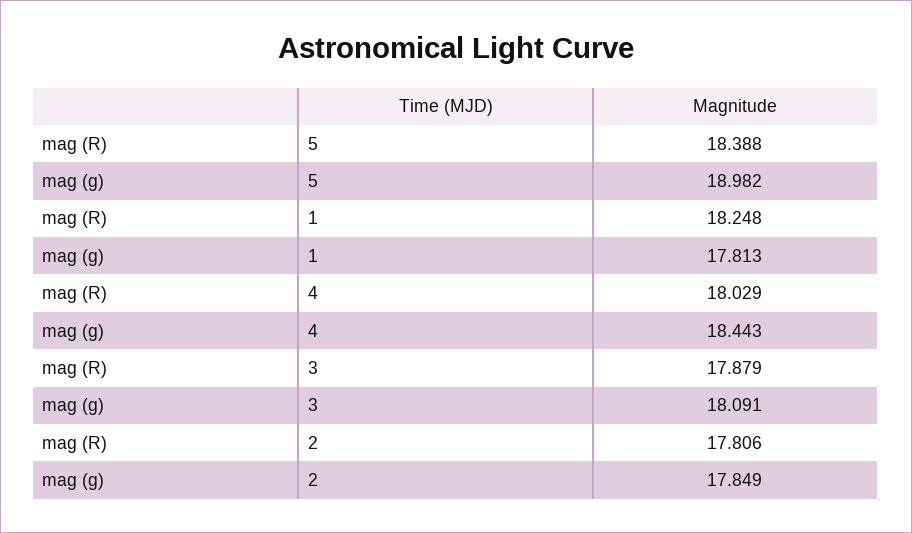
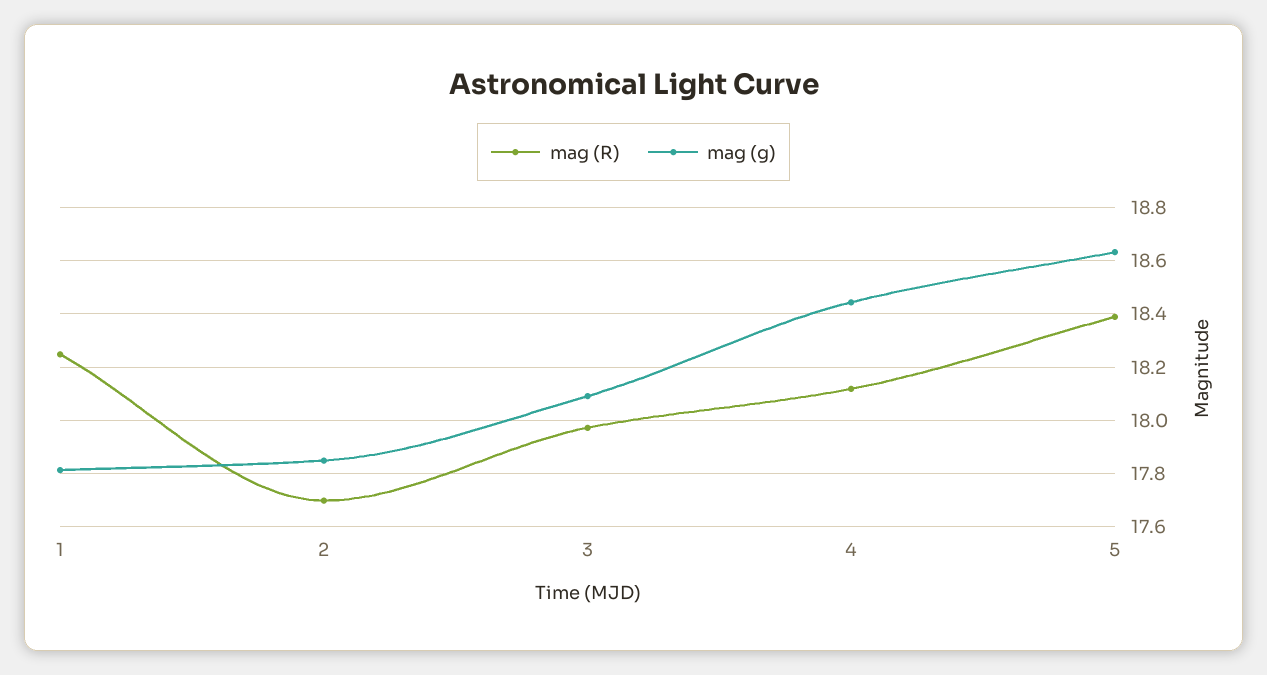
mag (g), 5: 18.982 -> 18.625
mag (R), 4: 18.029 -> 18.125
mag (R), 3: 17.879 -> 17.975
mag (R), 2: 17.806 -> 17.7

